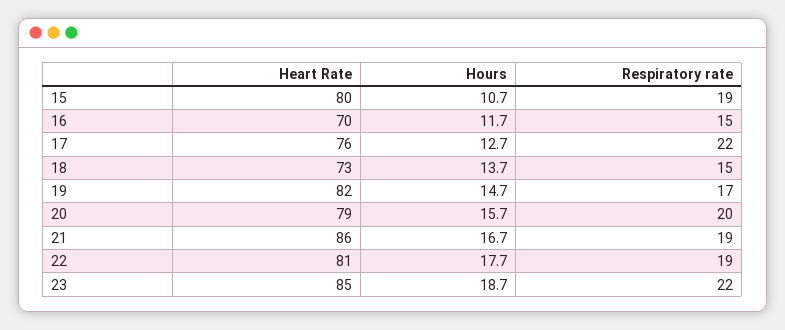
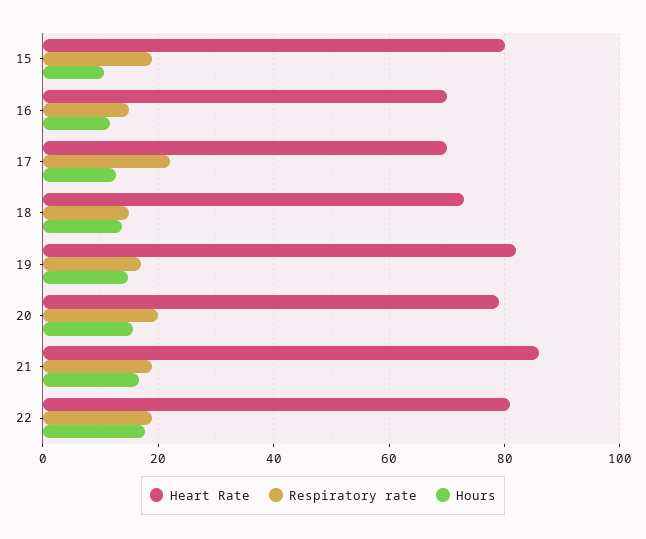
Heart Rate, 17: 76 -> 70
Heart Rate, 23: 85 -> none
Hours, 23: 18.7 -> none
Respiratory rate, 23: 22 -> none

